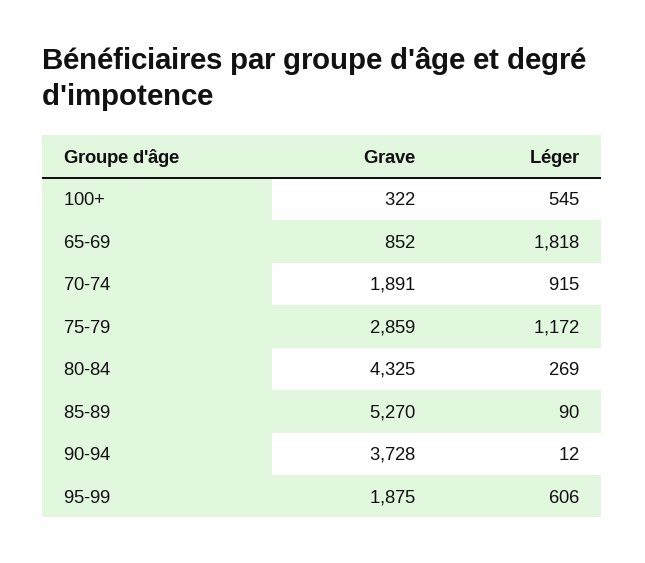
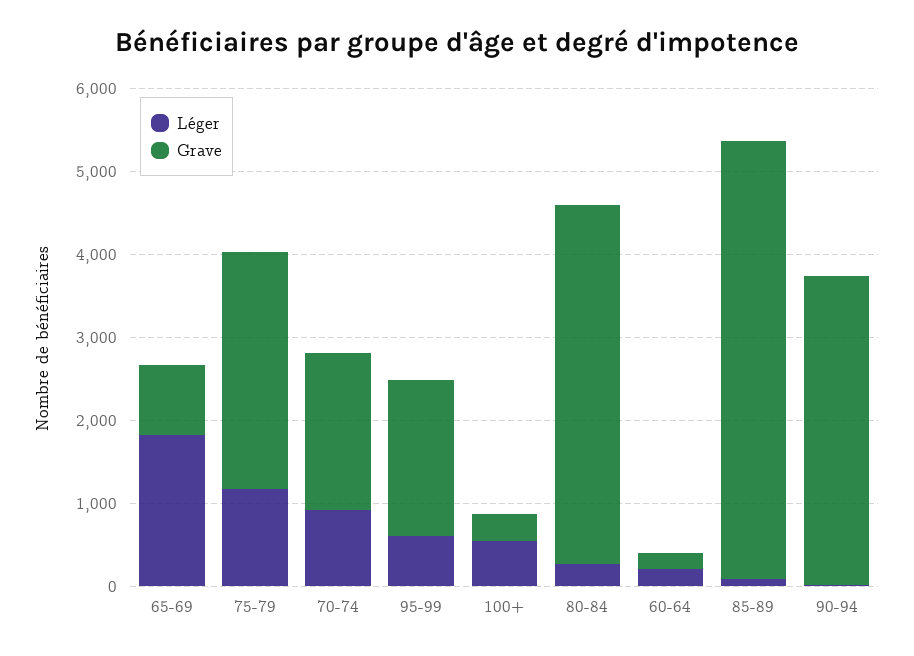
Léger, 60-64: none -> 200
Grave, 60-64: none -> 200

